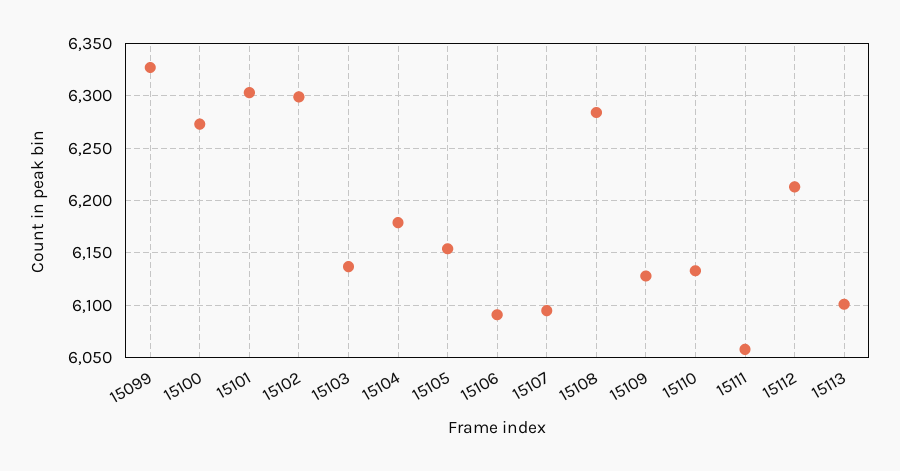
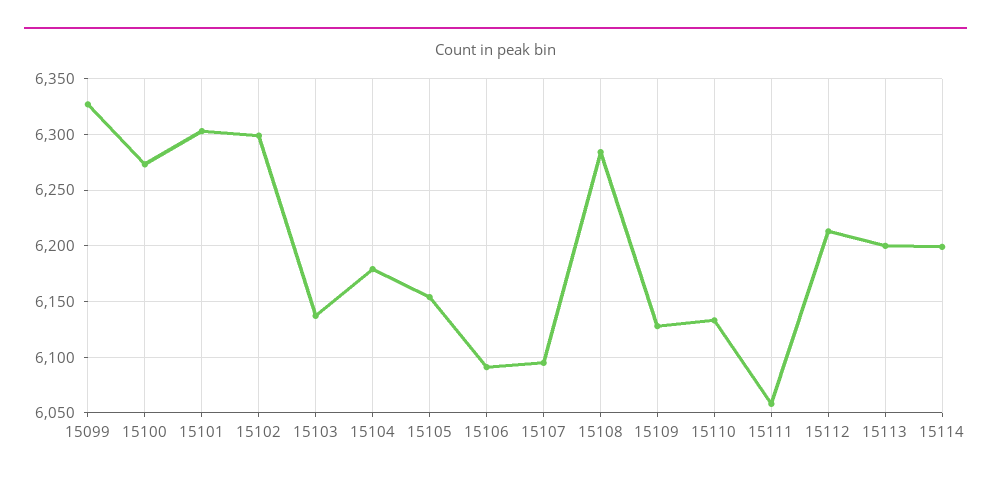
15113: 6100 -> 6200
15114: none -> 6200

